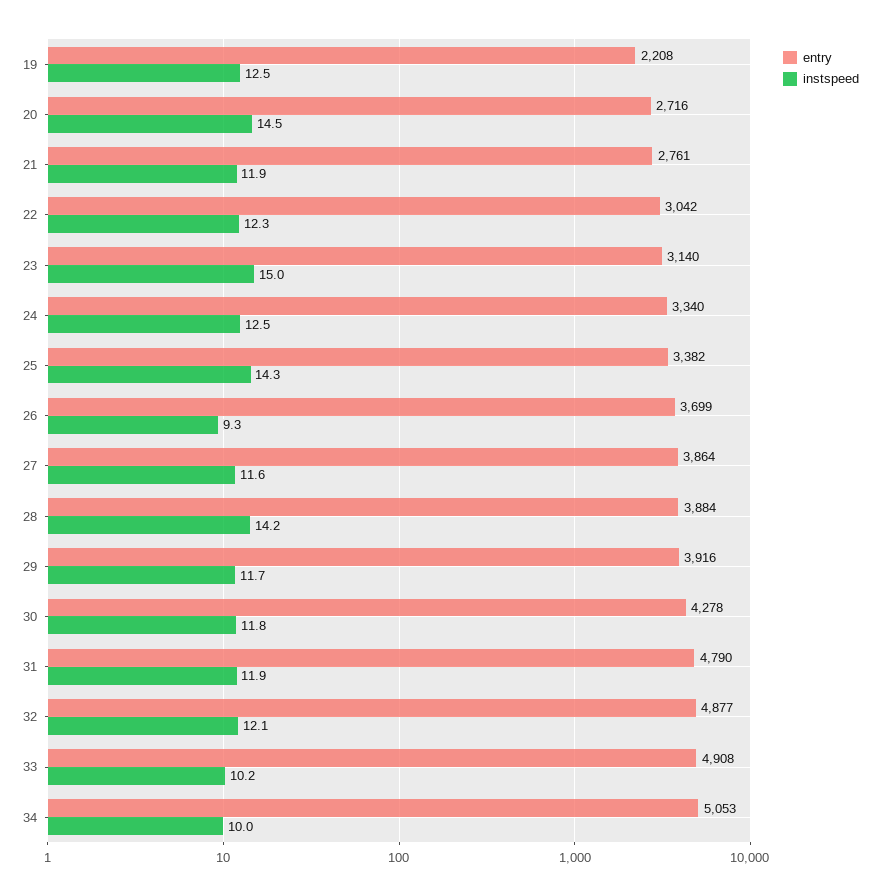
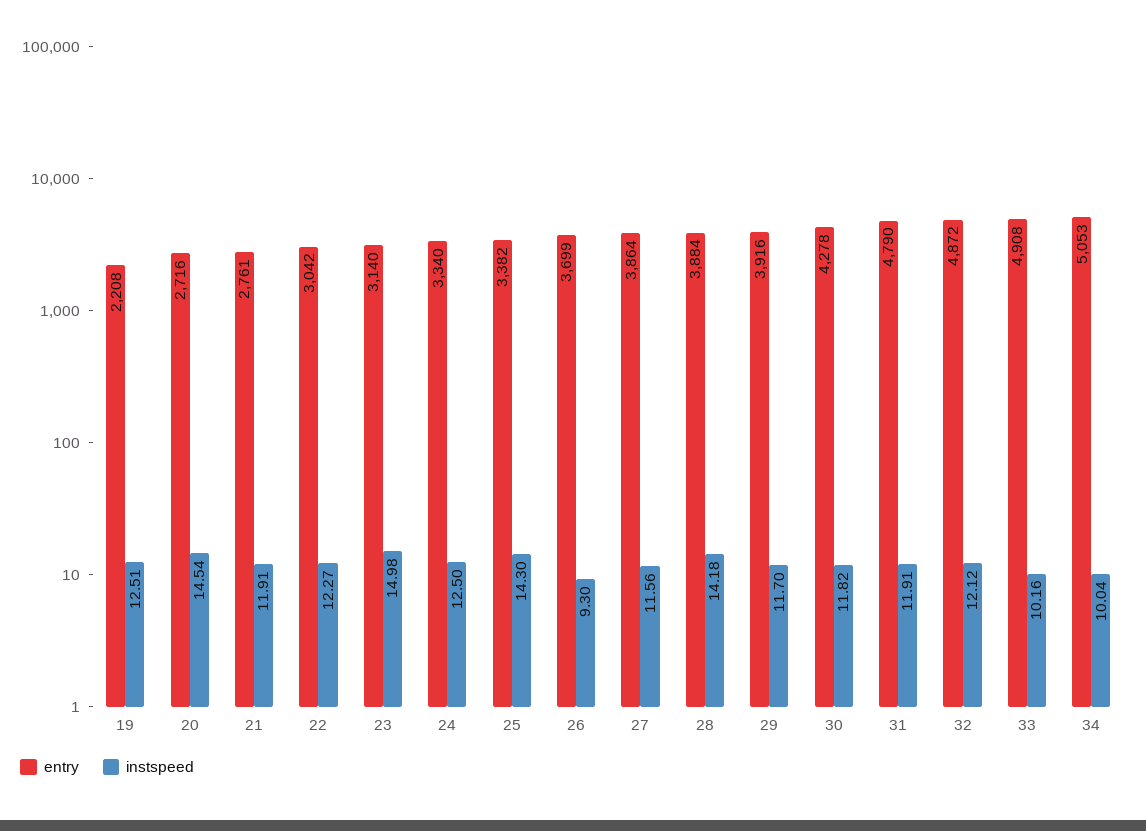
entry, 32: 4877 -> 4872

